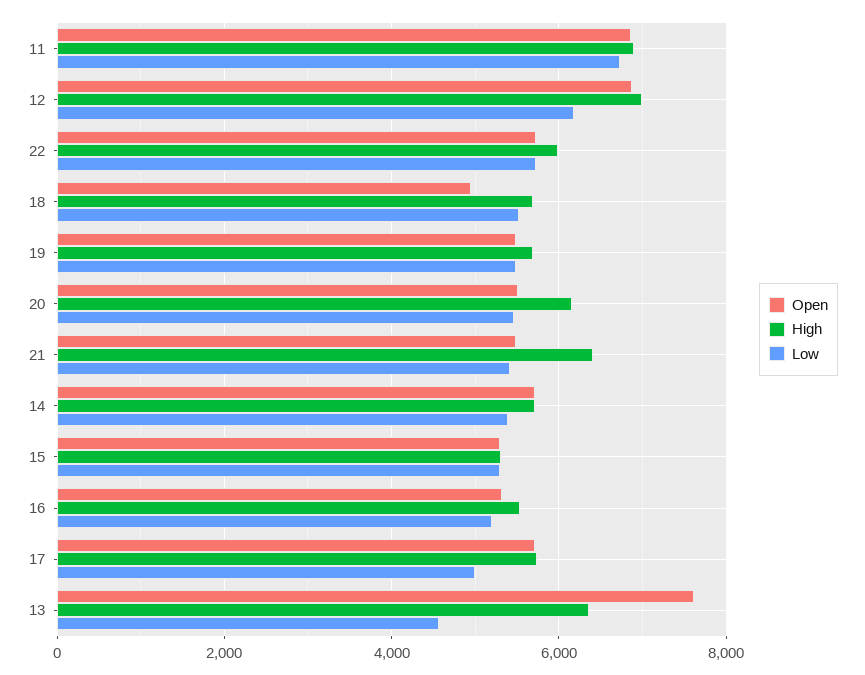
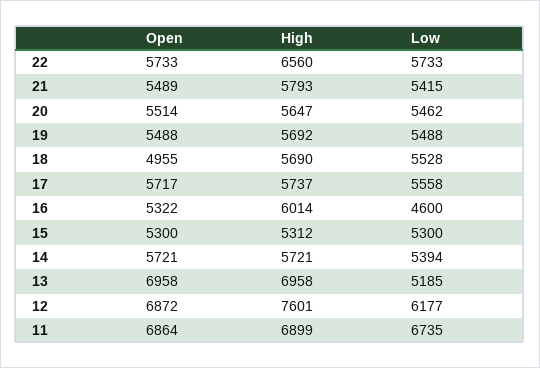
High, 12: 7000 -> 7601
High, 22: 6000 -> 6560
High, 20: 6200 -> 5647
High, 21: 6400 -> 5793
High, 16: 5600 -> 6014
Low, 16: 5200 -> 4600
Low, 17: 5000 -> 5558
Open, 13: 7600 -> 6958
High, 13: 6400 -> 6958
Low, 13: 4600 -> 5185

